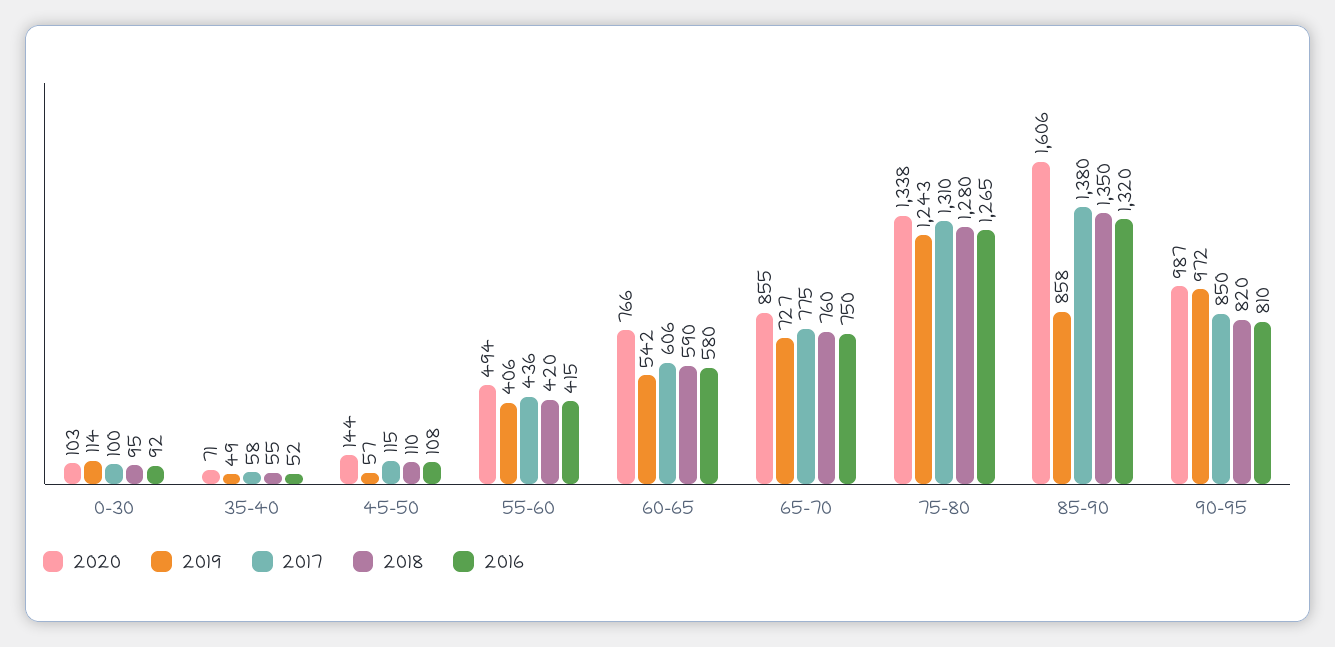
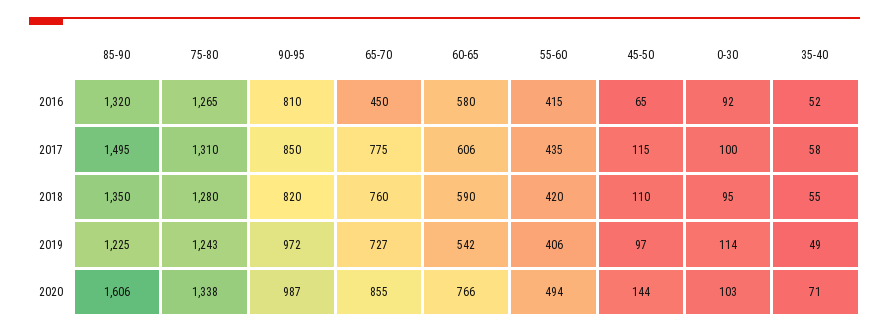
2019, 45-50: 57 -> 97
2016, 45-50: 108 -> 65
2017, 55-60: 436 -> 435
2016, 65-70: 750 -> 450
2019, 85-90: 858 -> 1225
2017, 85-90: 1380 -> 1495

